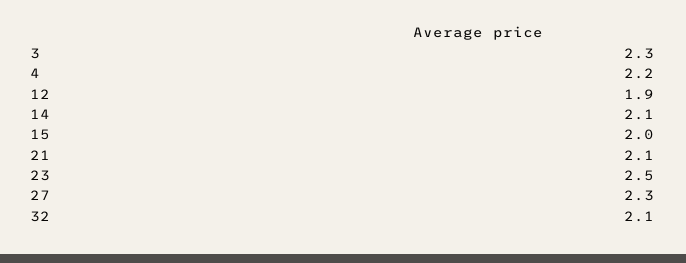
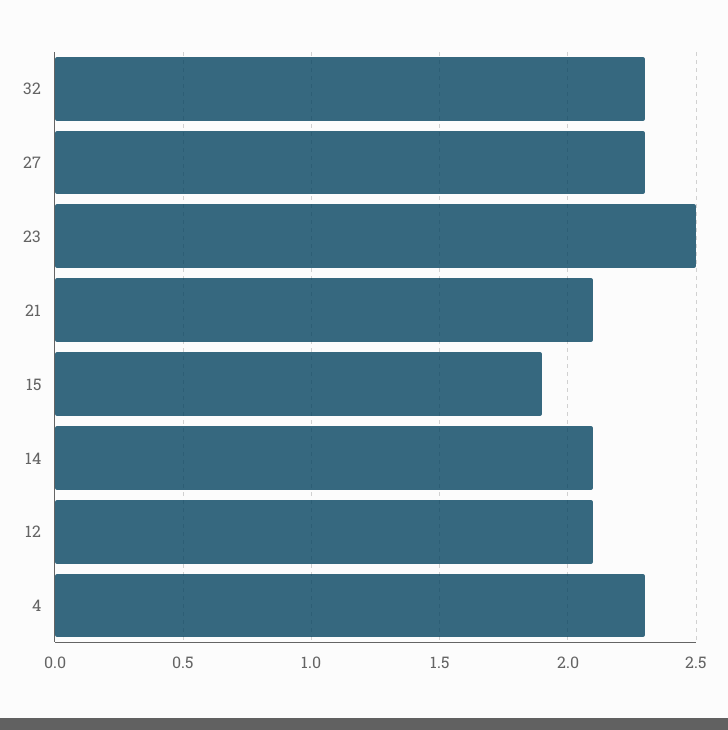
3: 2.3 -> none
4: 2.2 -> 2.3
12: 1.9 -> 2.1
15: 2 -> 1.9
32: 2.1 -> 2.3

